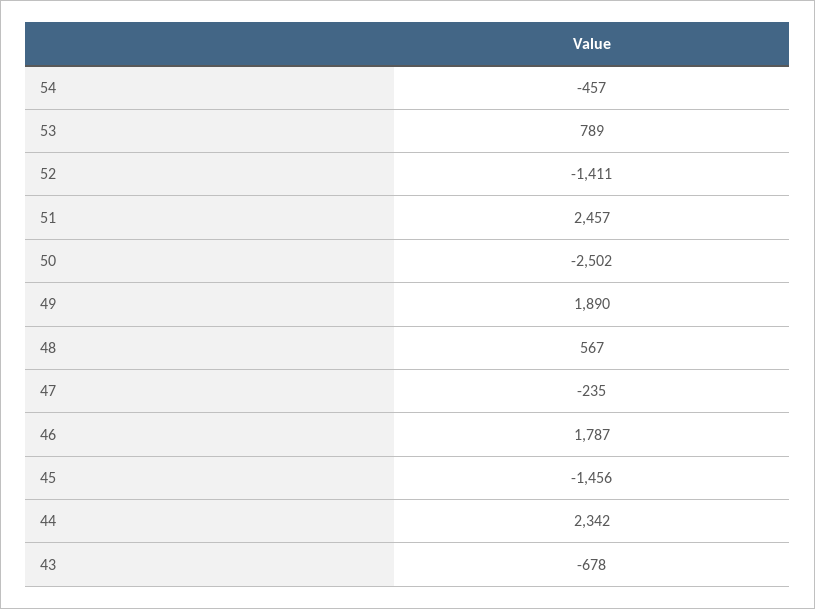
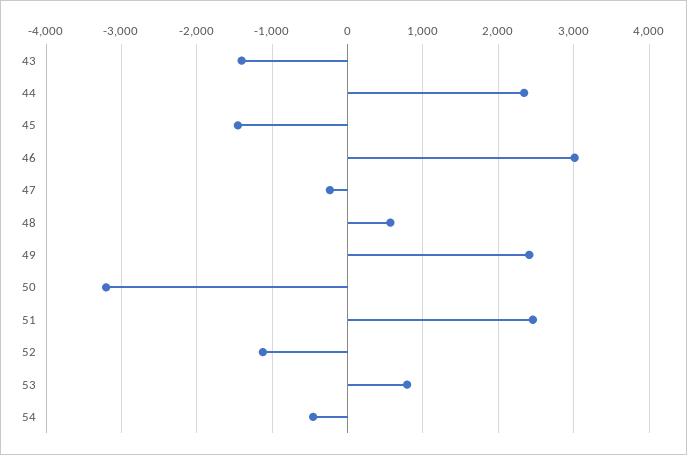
52: -1411 -> -1100
50: -2502 -> -3200
49: 1890 -> 2400
46: 1787 -> 3000
43: -678 -> -1400

